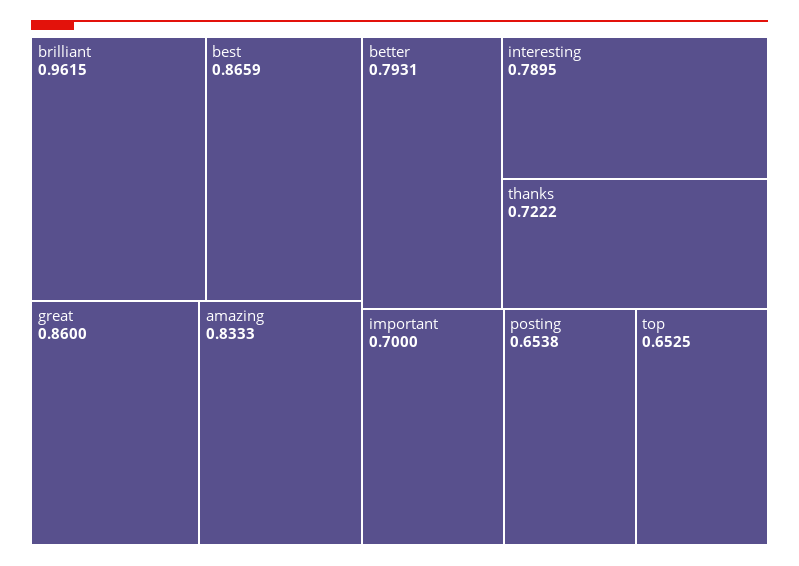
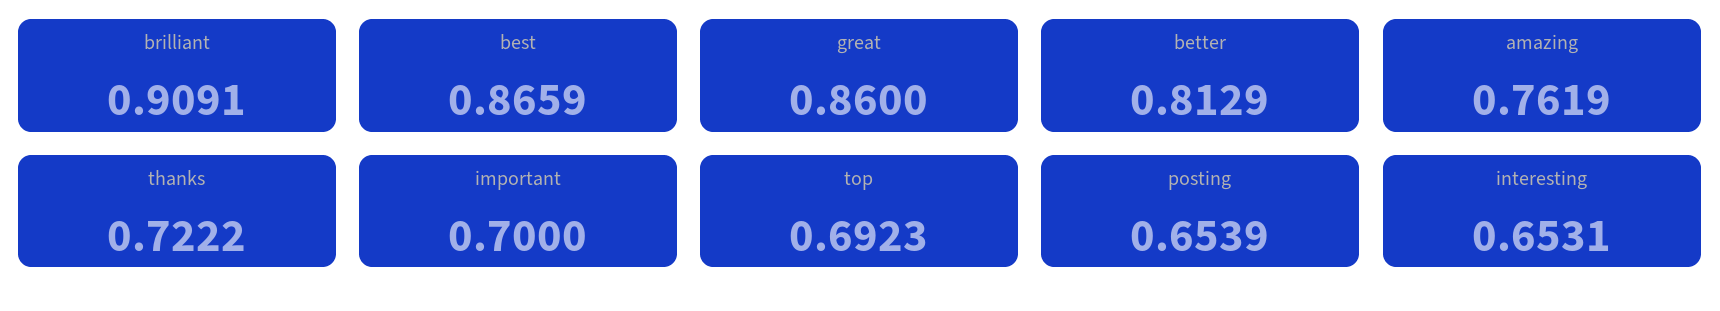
brilliant: 0.9615 -> 0.9091
amazing: 0.8333 -> 0.7619
better: 0.7931 -> 0.8129
interesting: 0.7895 -> 0.6531
posting: 0.6538 -> 0.6539
top: 0.6525 -> 0.6923

